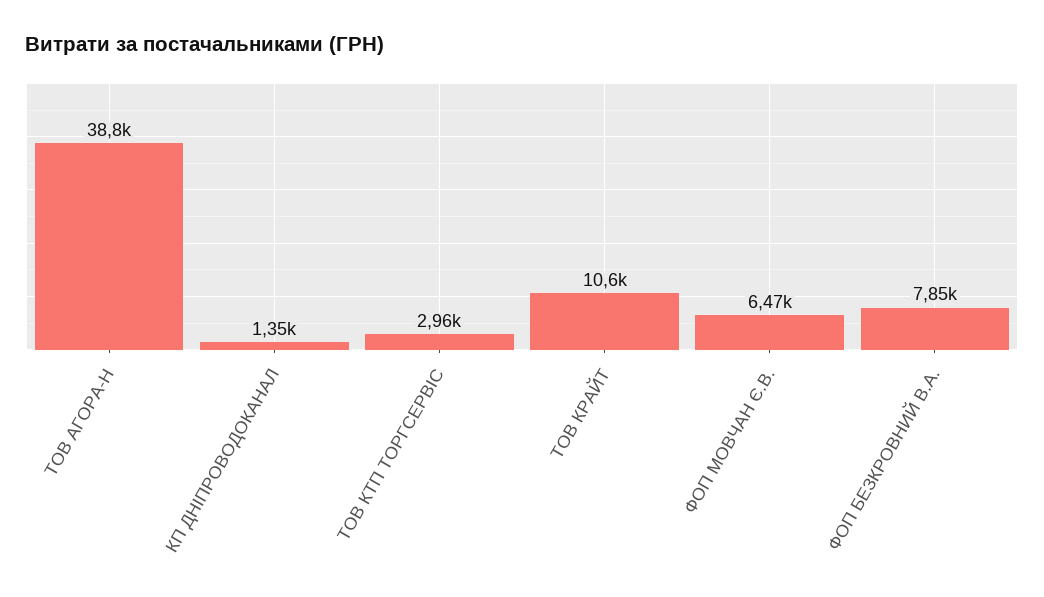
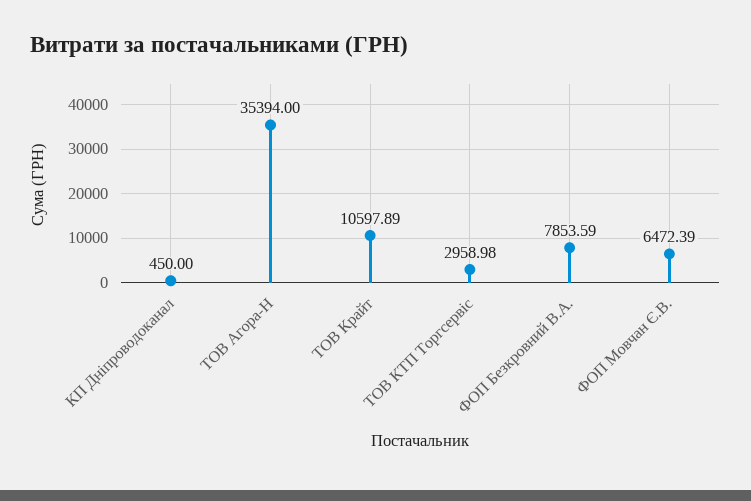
ТОВ АГОРА-Н: 38800 -> 35394
КП ДНІПРОВОДОКАНАЛ: 1350 -> 450

